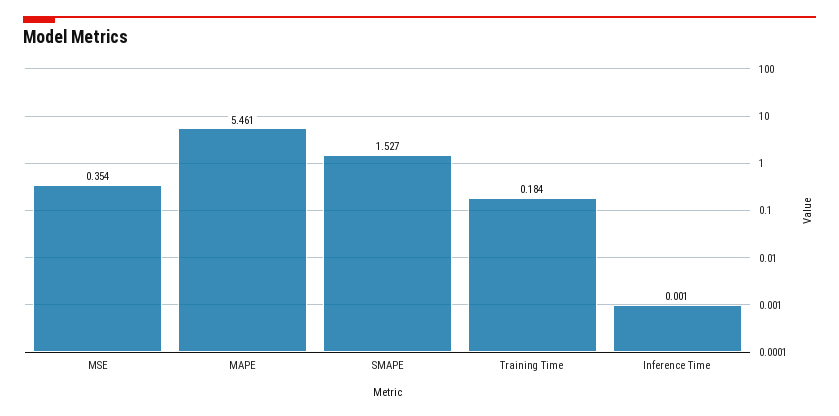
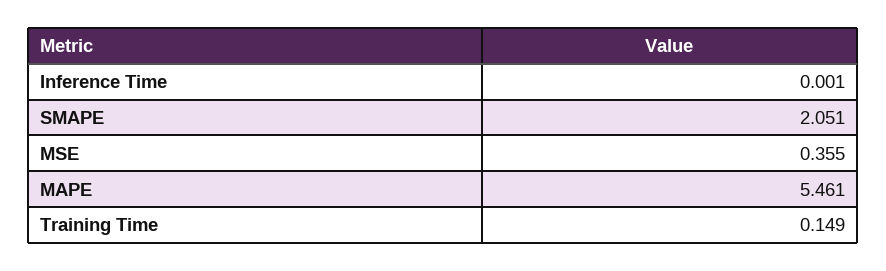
MSE: 0.354 -> 0.355
SMAPE: 1.527 -> 2.051
Training Time: 0.184 -> 0.149

